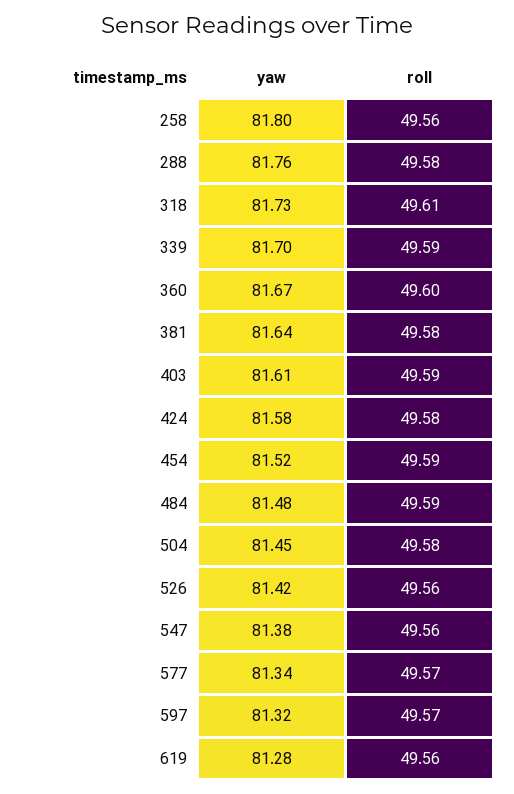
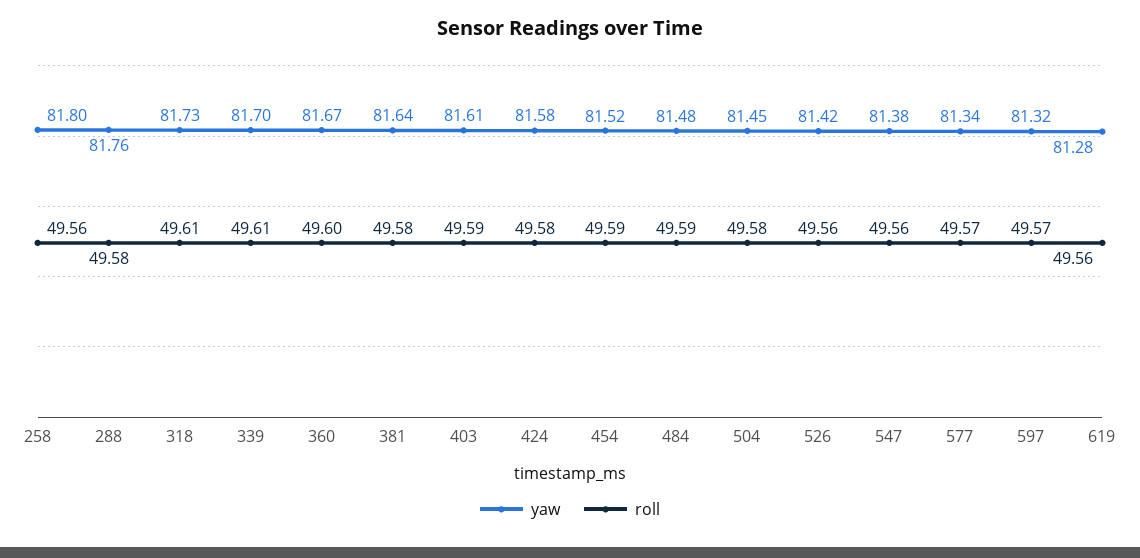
roll, 339: 49.59 -> 49.61

